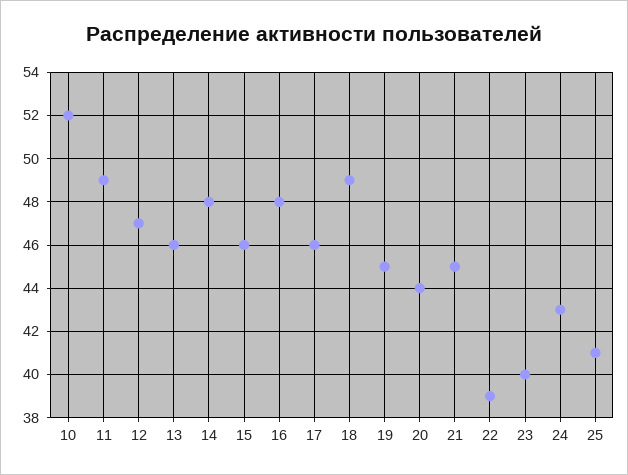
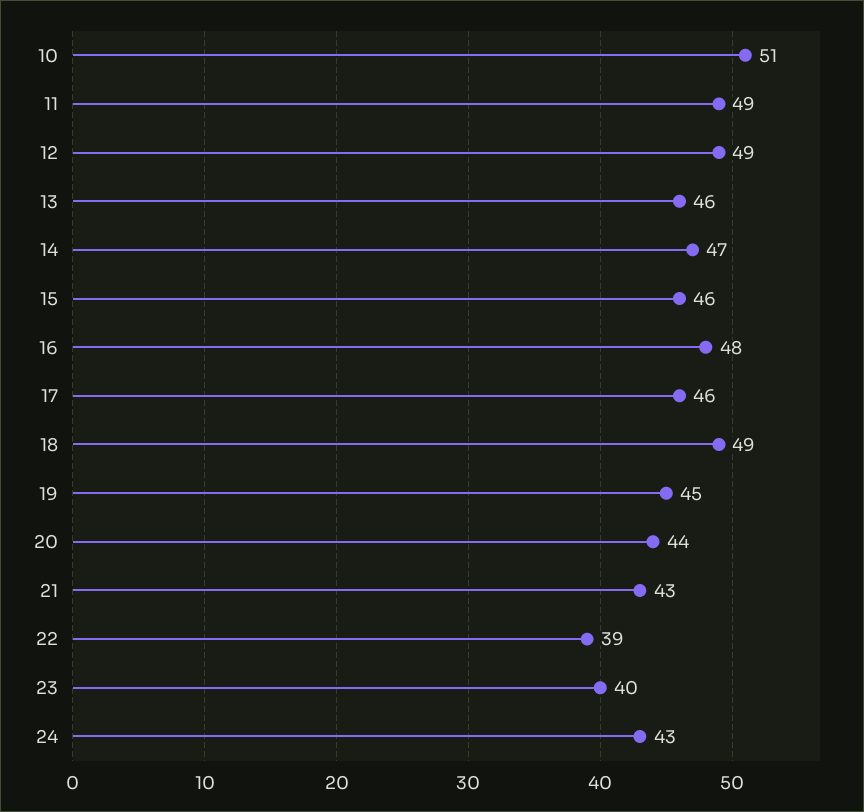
10: 52 -> 51
12: 47 -> 49
14: 48 -> 47
21: 45 -> 43
25: 41 -> none

